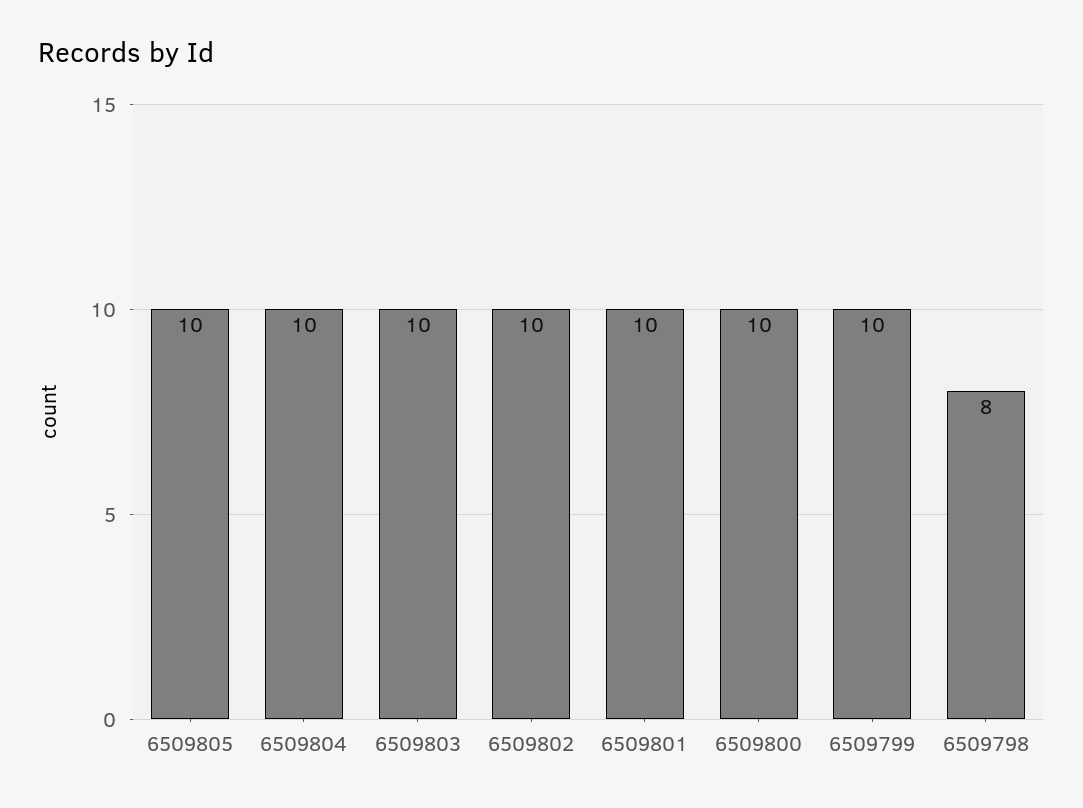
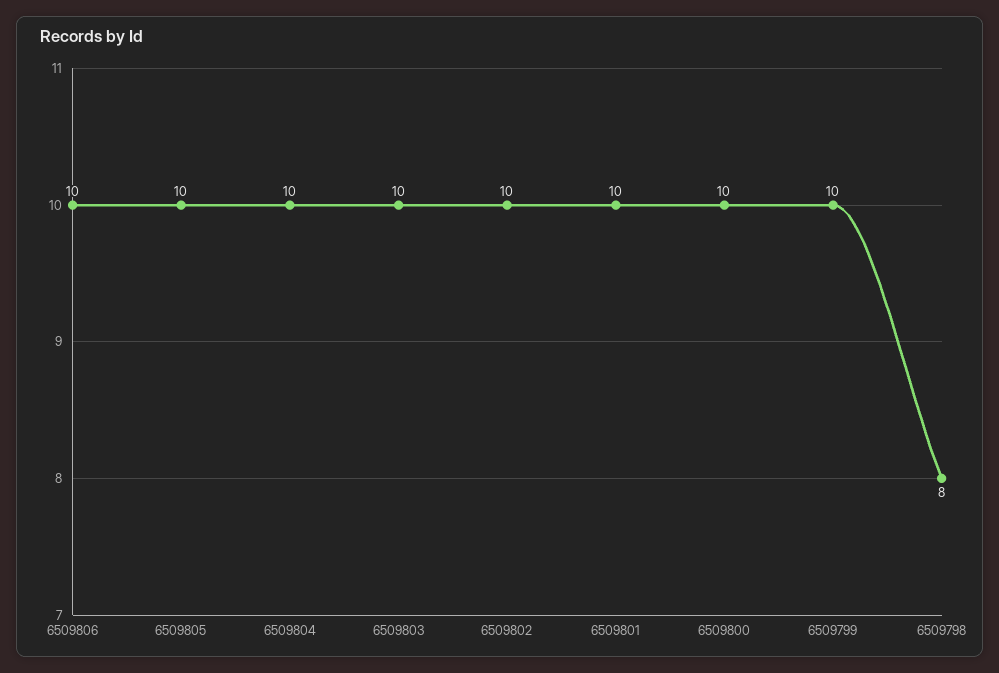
6509806: none -> 10

